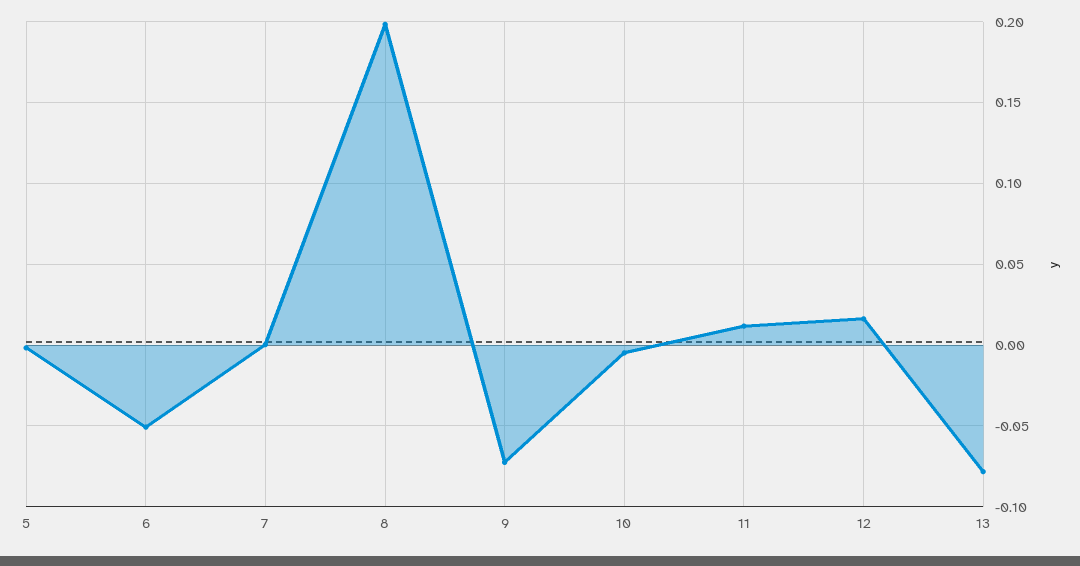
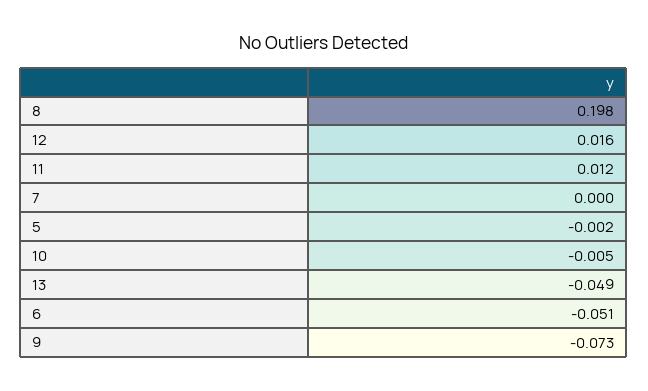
13: -0.08 -> -0.049

